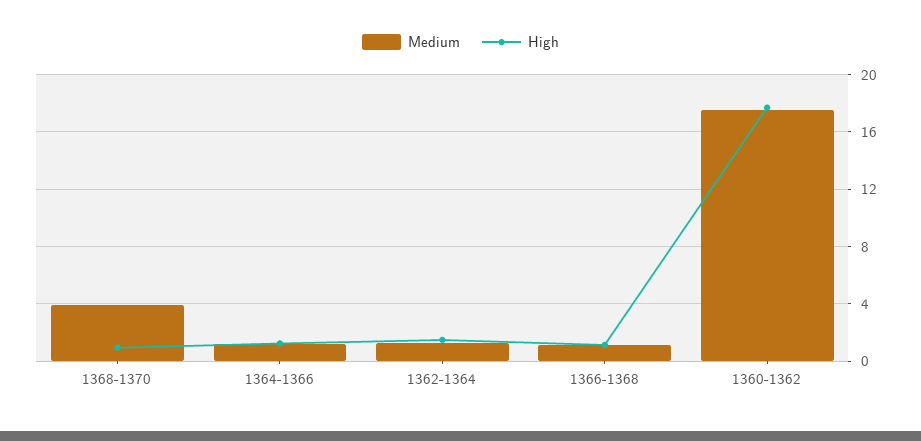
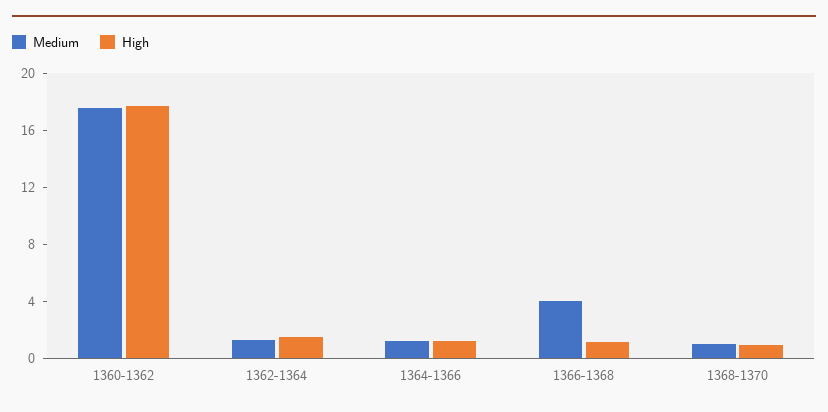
Medium, 1368-1370: 4 -> 1
Medium, 1366-1368: 1 -> 4

